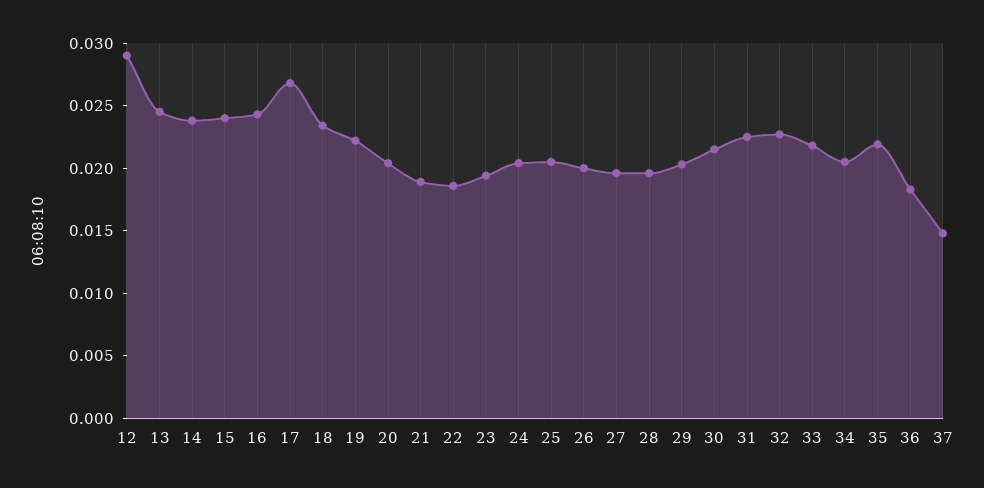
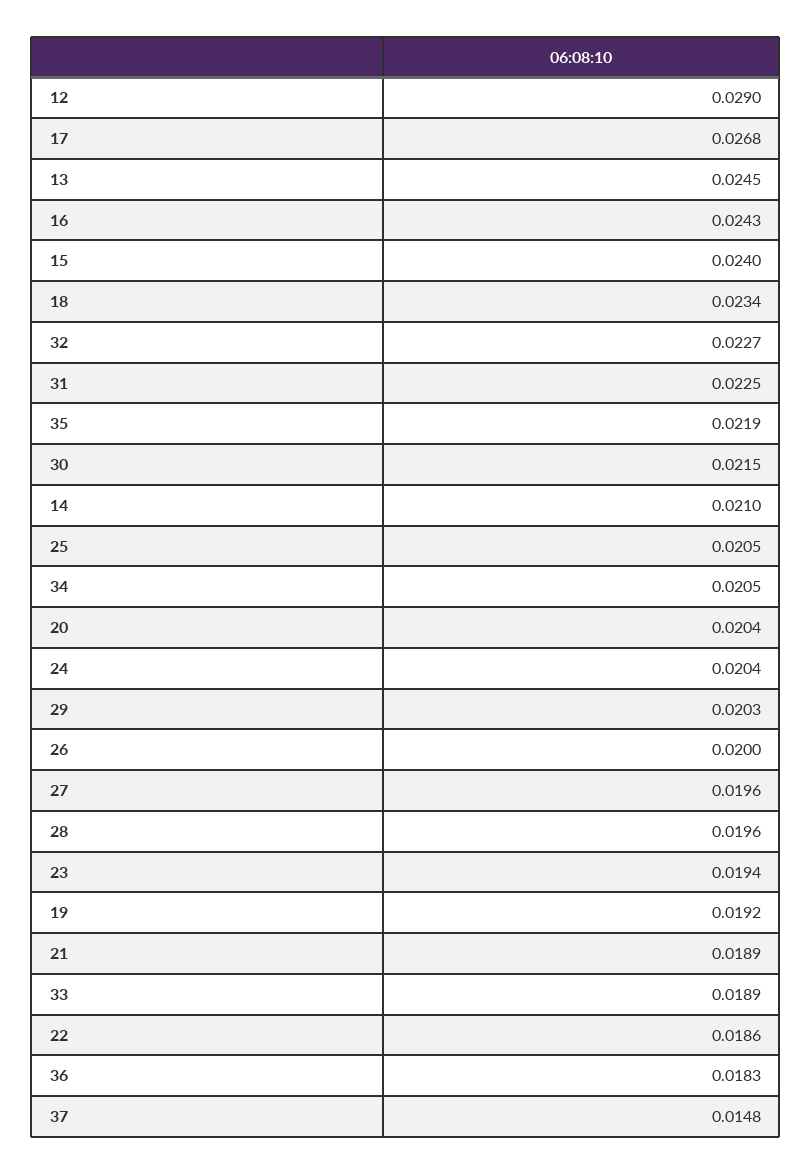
14: 0.024 -> 0.021
19: 0.022 -> 0.0192
33: 0.022 -> 0.0189

